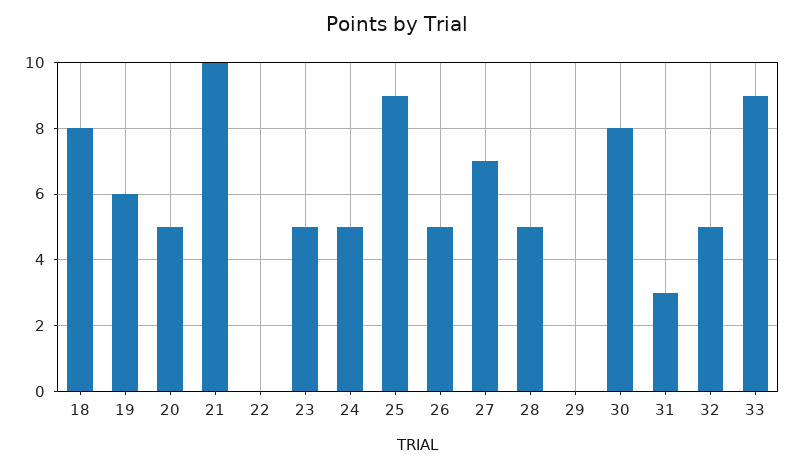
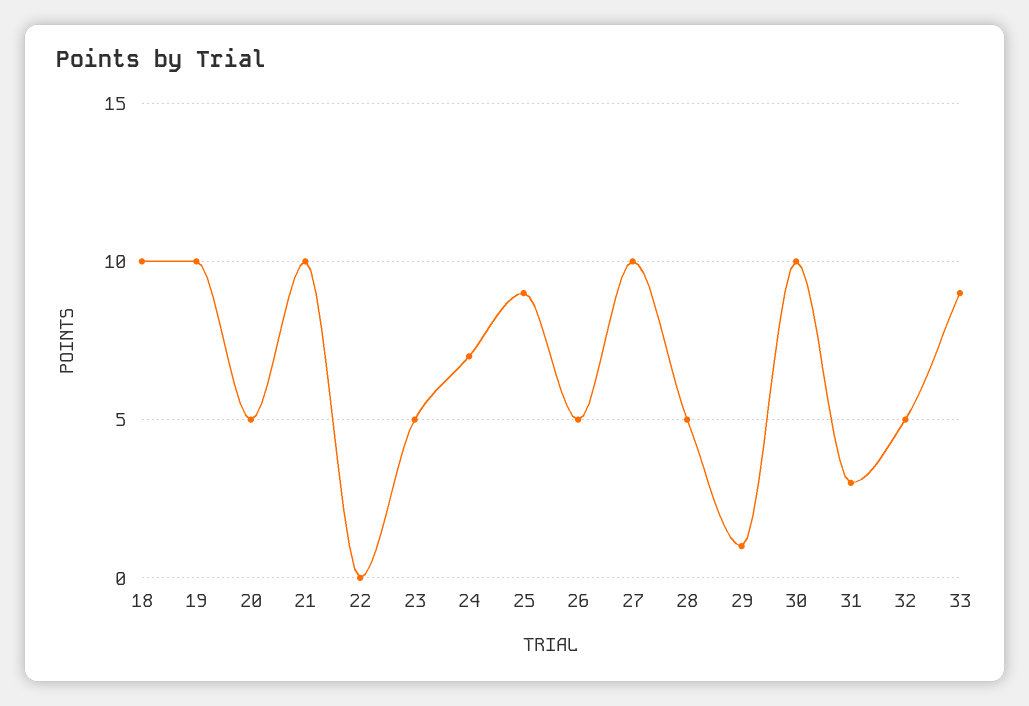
18: 8 -> 10
19: 6 -> 10
24: 5 -> 7
27: 7 -> 10
29: 0 -> 1
30: 8 -> 10

